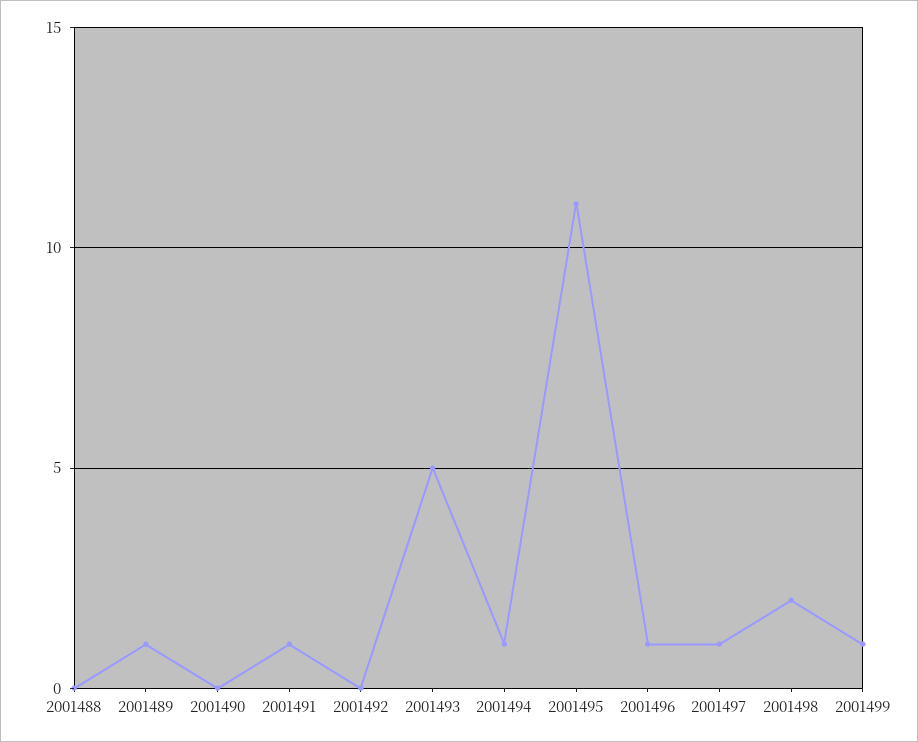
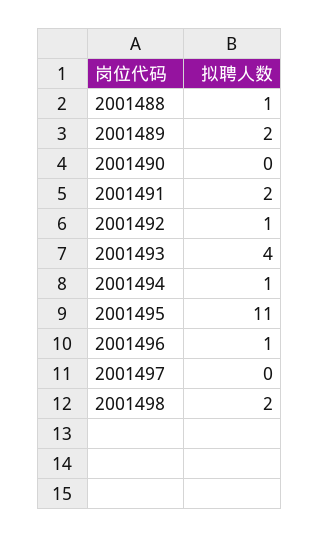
2001488: 0 -> 1
2001489: 1 -> 2
2001491: 1 -> 2
2001492: 0 -> 1
2001493: 5 -> 4
2001497: 1 -> 0
2001499: 1 -> none

